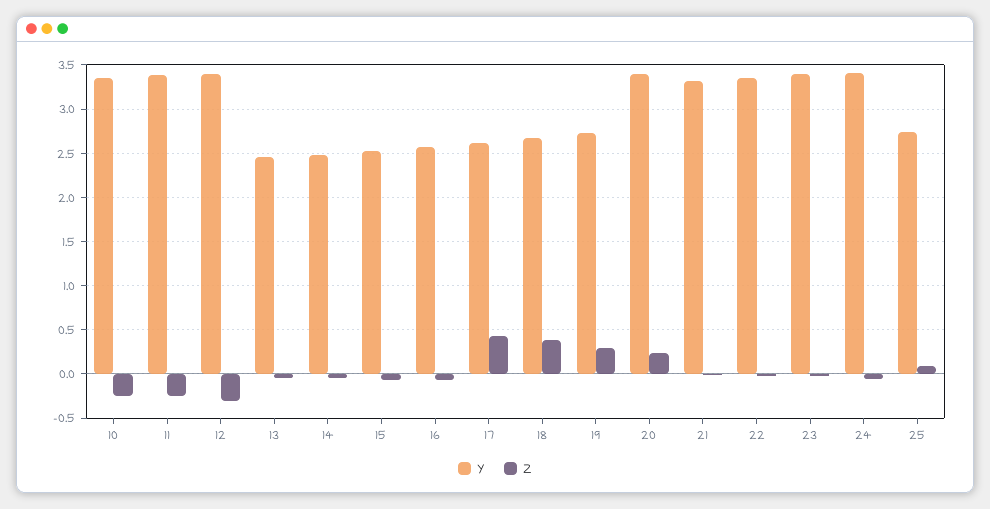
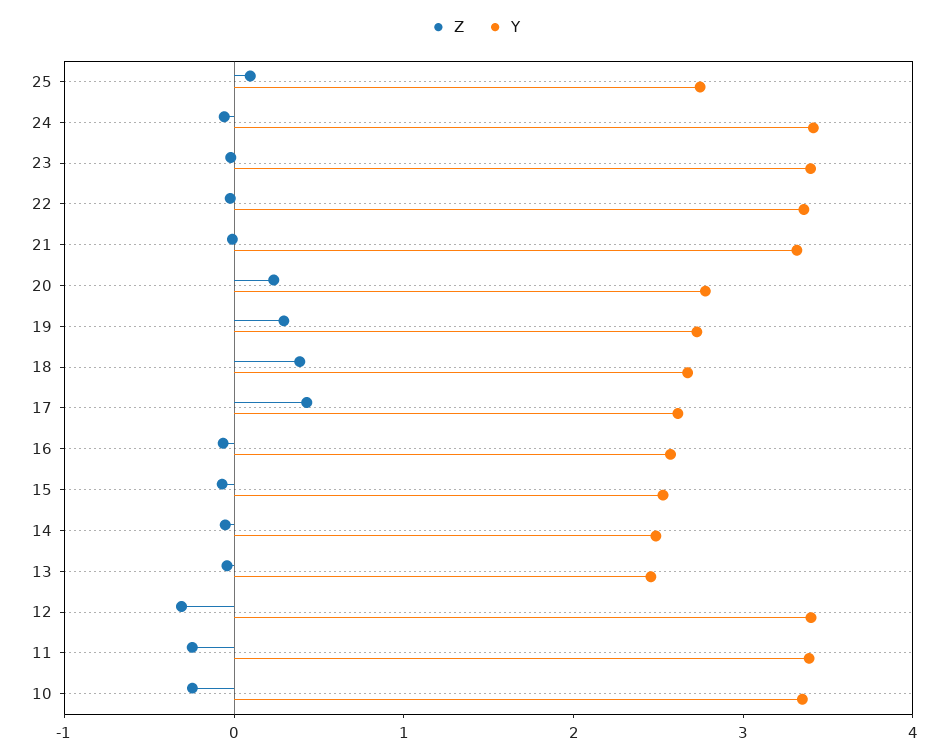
Y, 20: 3.4 -> 2.8

